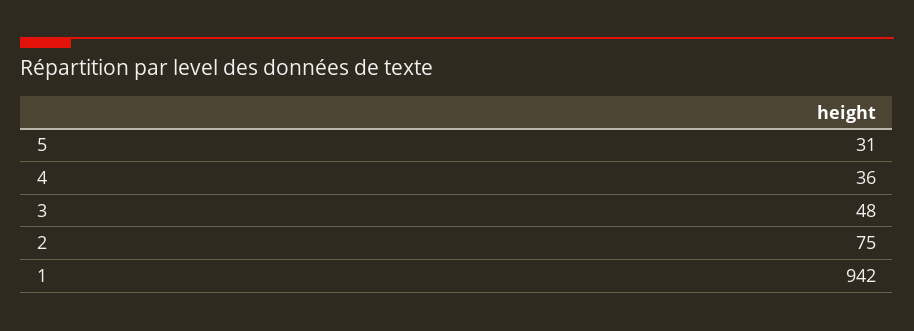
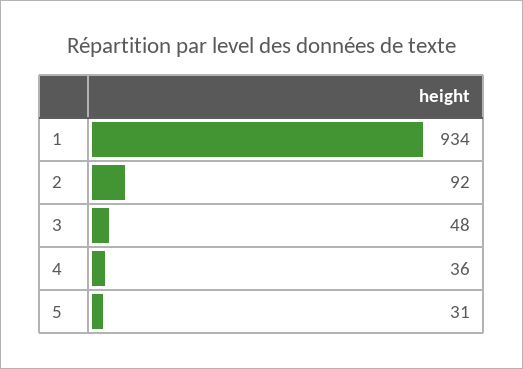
2: 75 -> 92
1: 942 -> 934

